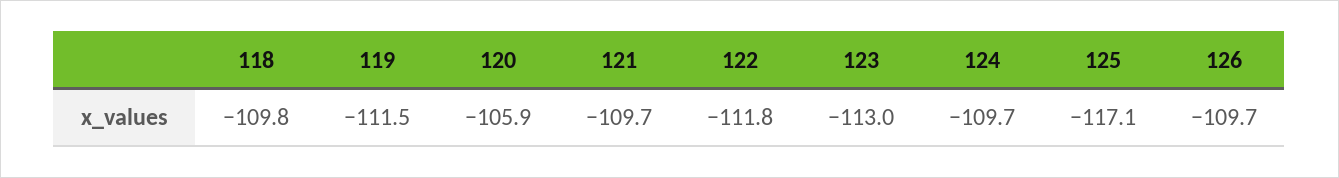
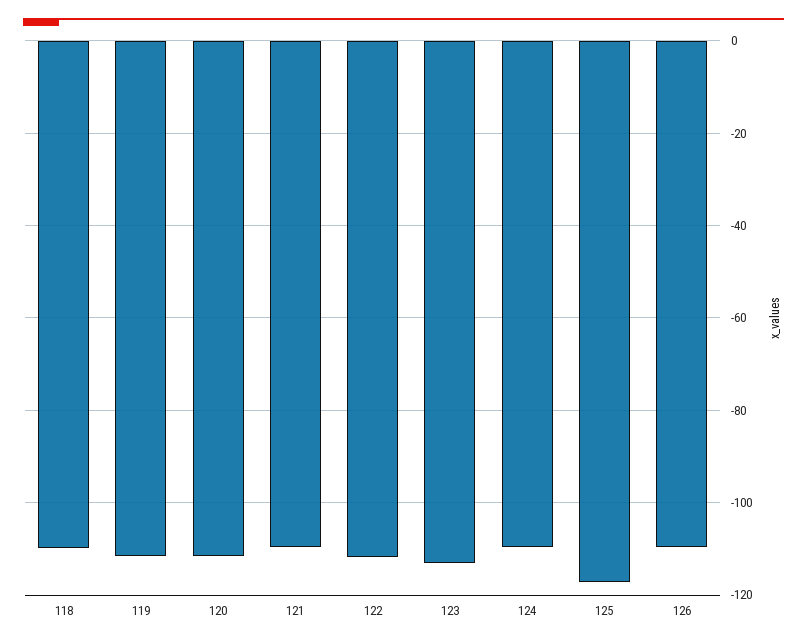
120: -105.9 -> -112

